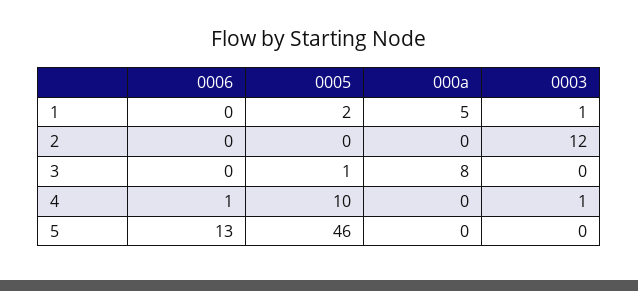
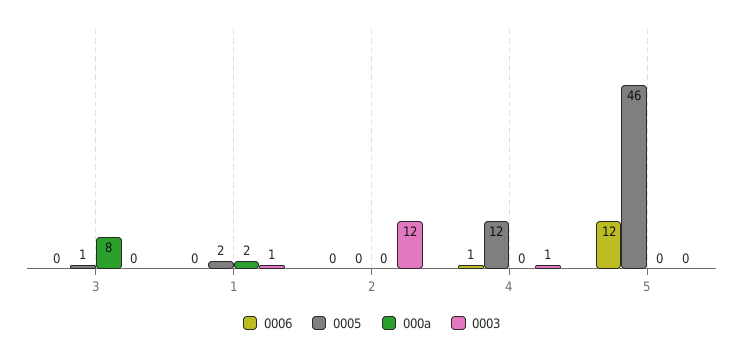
000a, 1: 5 -> 2
0005, 4: 10 -> 12
0006, 5: 13 -> 12

